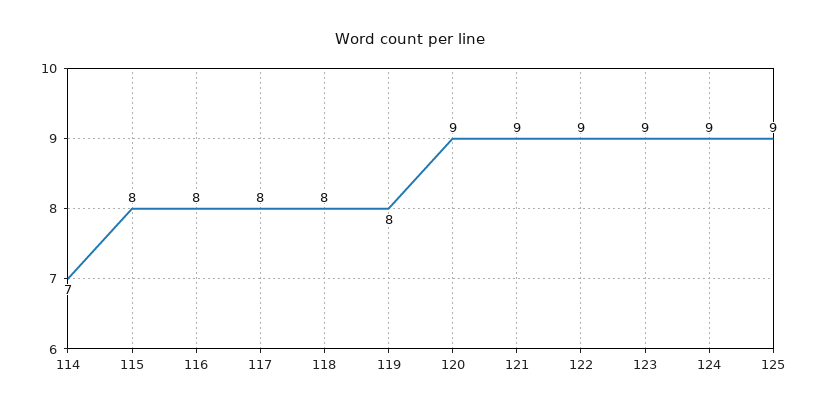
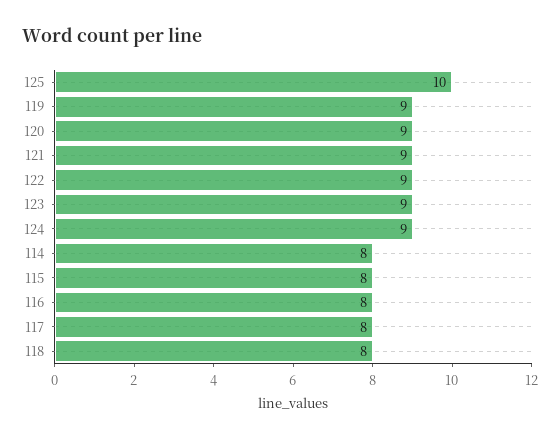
114: 7 -> 8
119: 8 -> 9
125: 9 -> 10

